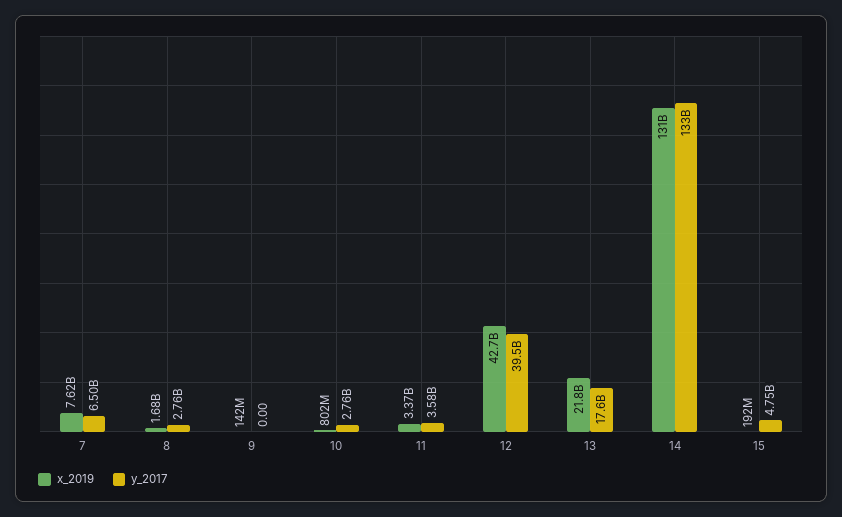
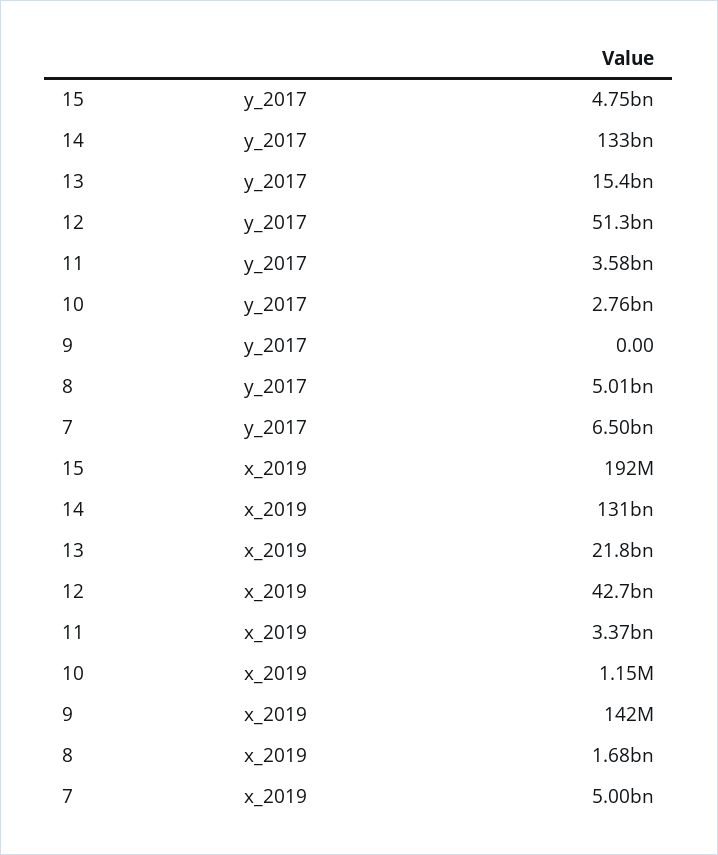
x_2019, 7: 7620000000 -> 5000000000
y_2017, 8: 2760000000 -> 5010000000
x_2019, 10: 802000000 -> 1150000
y_2017, 12: 39500000000 -> 51300000000
y_2017, 13: 17600000000 -> 15400000000

